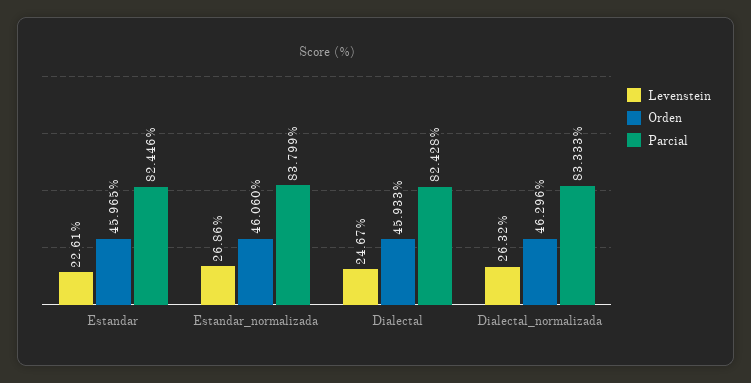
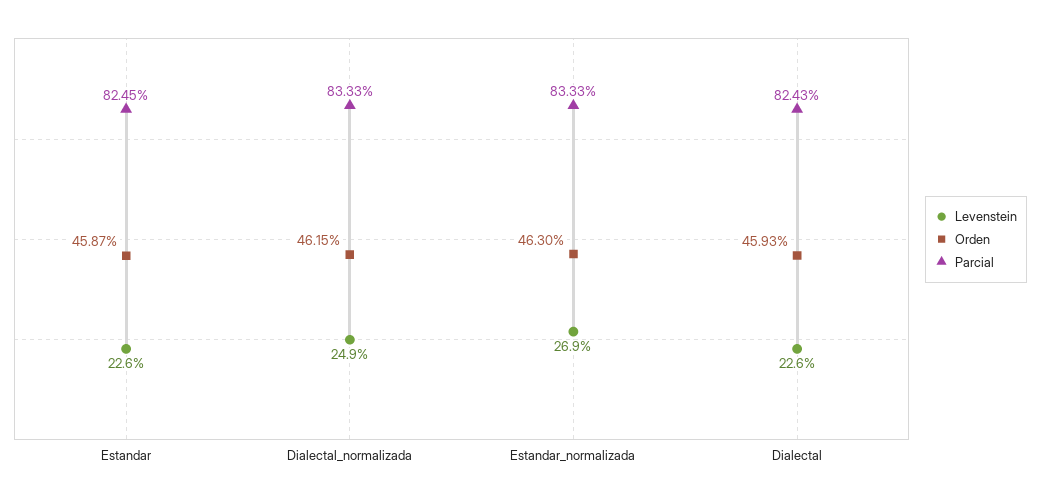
Orden, Estandar: 45.965 -> 45.87
Orden, Estandar_normalizada: 46.06 -> 46.3
Parcial, Estandar_normalizada: 83.799 -> 83.33
Levenstein, Dialectal: 24.67 -> 22.6
Levenstein, Dialectal_normalizada: 26.32 -> 24.9
Orden, Dialectal_normalizada: 46.296 -> 46.15

